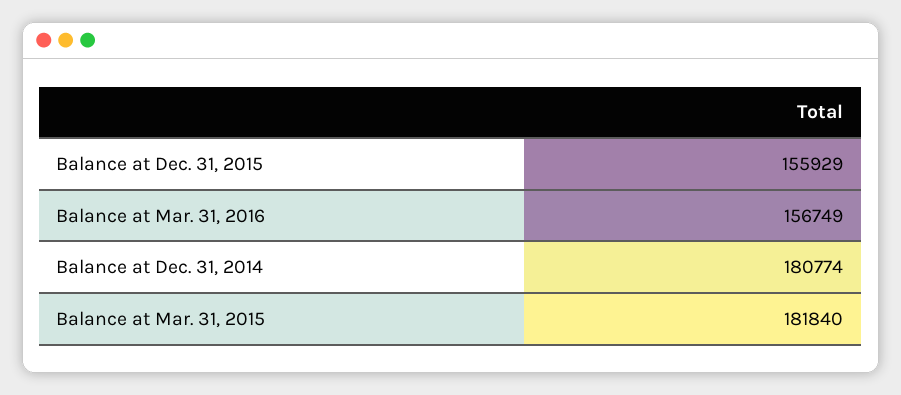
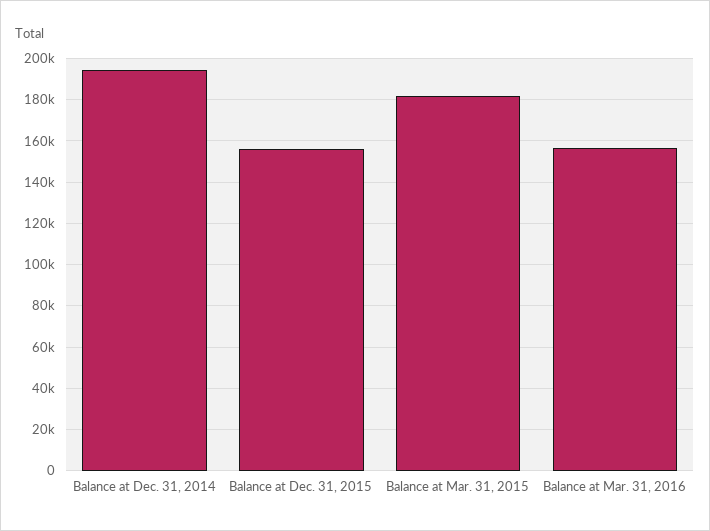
Balance at Dec. 31, 2014: 180774 -> 195000

